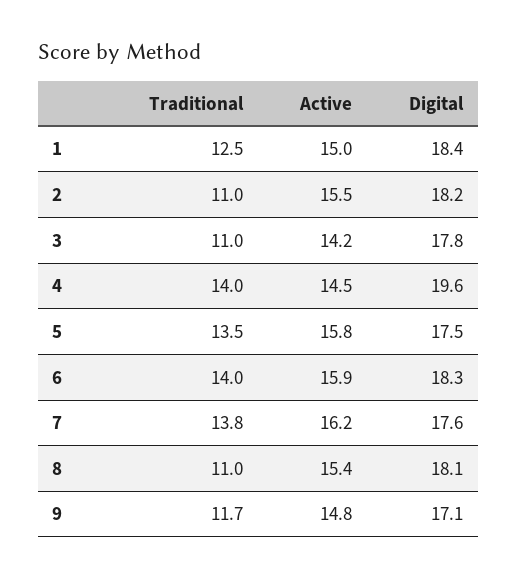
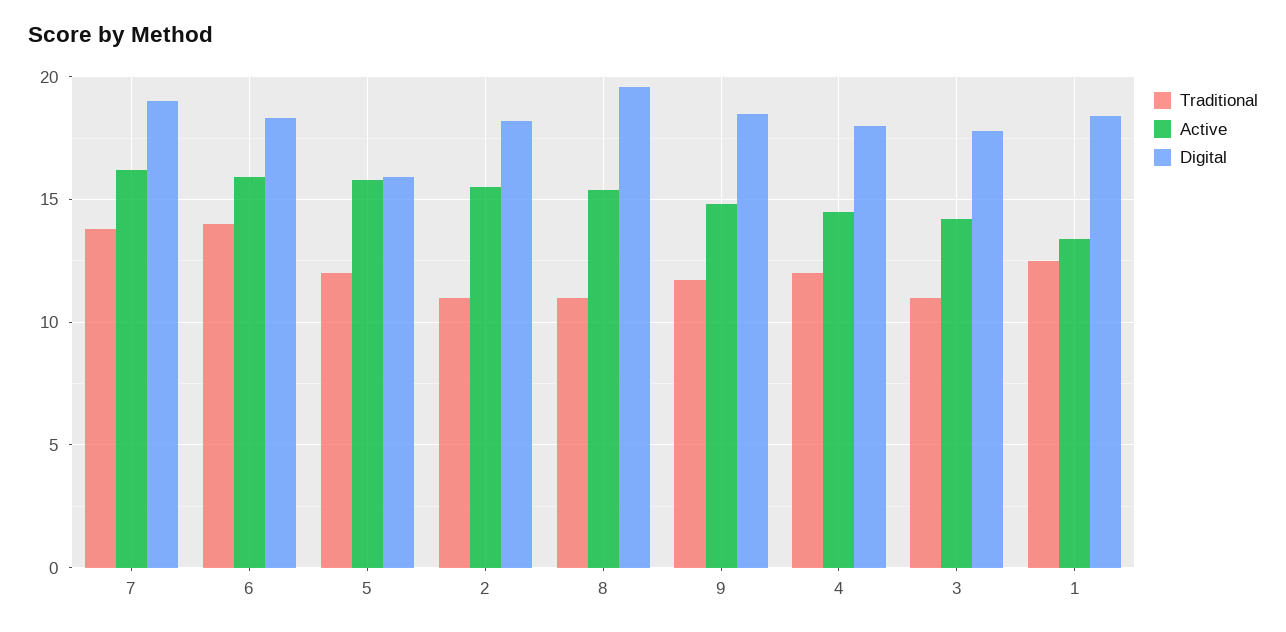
Active, 1: 15 -> 13.5
Traditional, 4: 14 -> 12
Digital, 4: 19.6 -> 18
Traditional, 5: 13.5 -> 12
Digital, 5: 17.5 -> 16
Digital, 7: 17.6 -> 19
Digital, 8: 18.1 -> 19.5
Digital, 9: 17.1 -> 18.5

